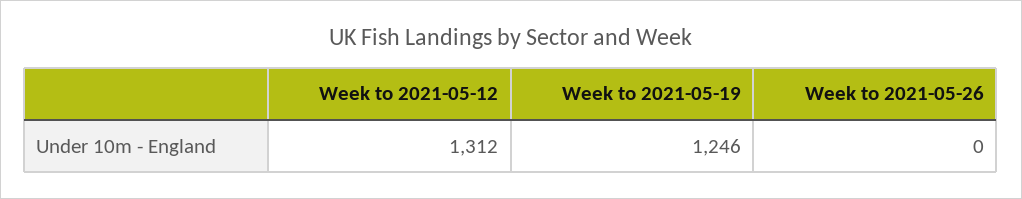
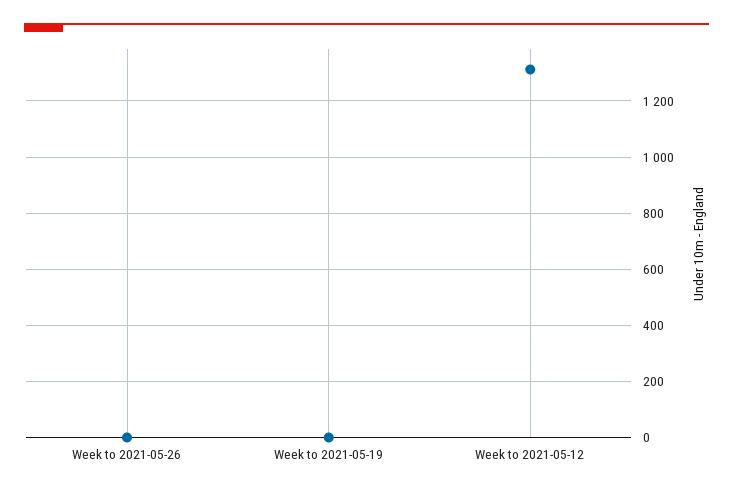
Week to 2021-05-19: 1246 -> 0

